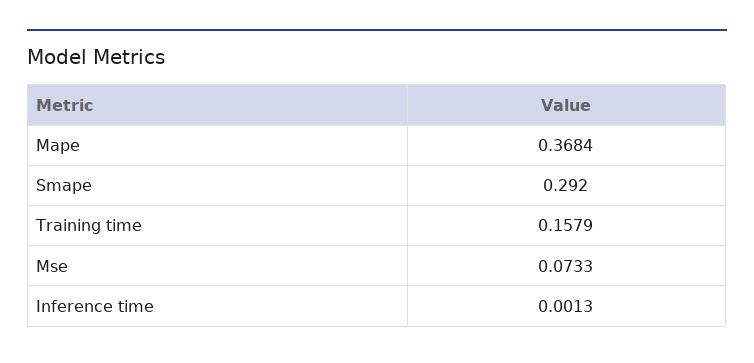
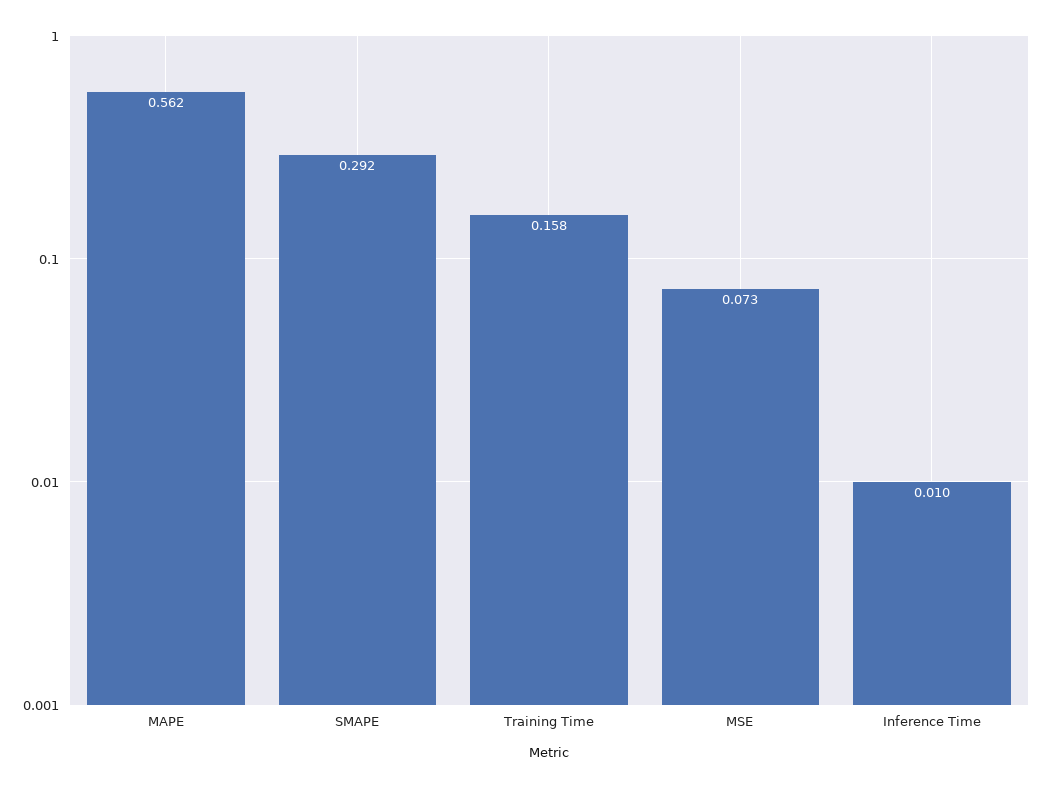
Mape: 0.3684 -> 0.562
Inference time: 0.0013 -> 0.01

